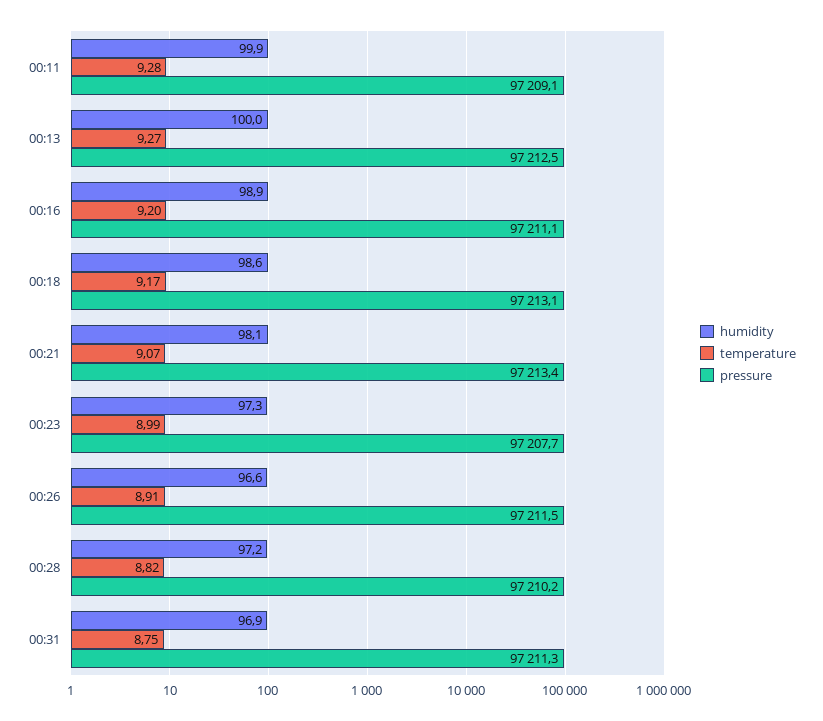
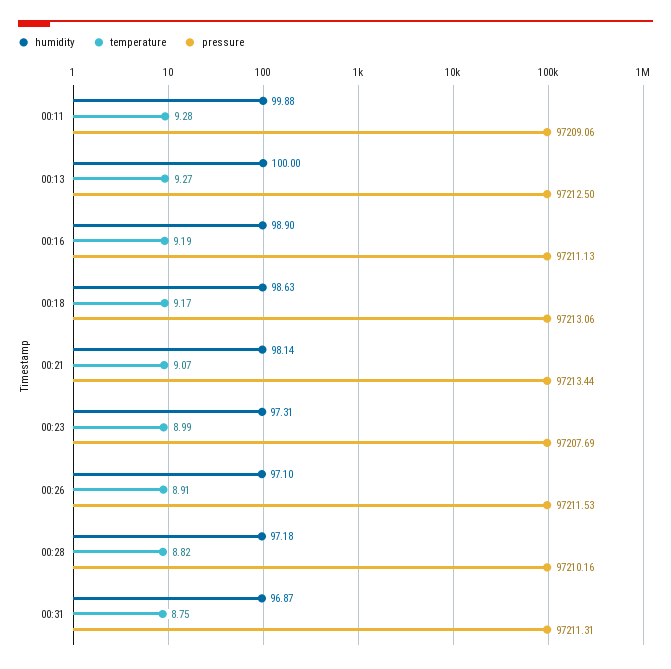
temperature, 00:16: 9.2 -> 9.19
humidity, 00:26: 96.6 -> 97.1

